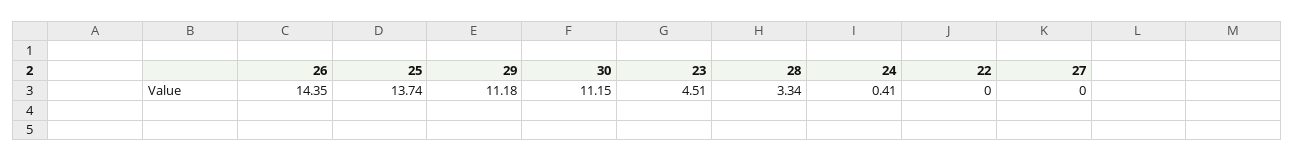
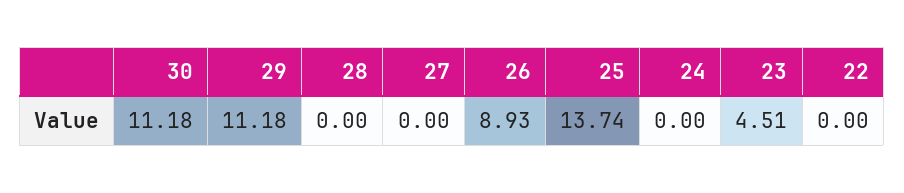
26: 14.35 -> 8.93
30: 11.15 -> 11.18
28: 3.34 -> 0
24: 0.41 -> 0

